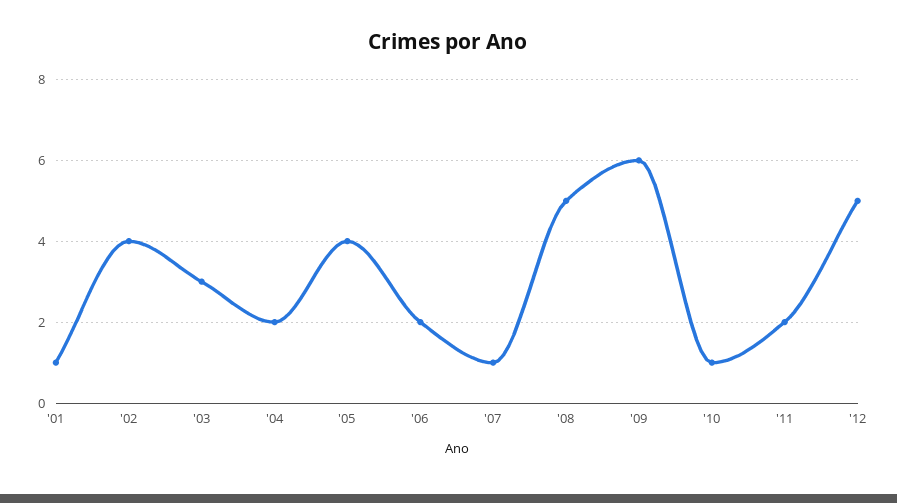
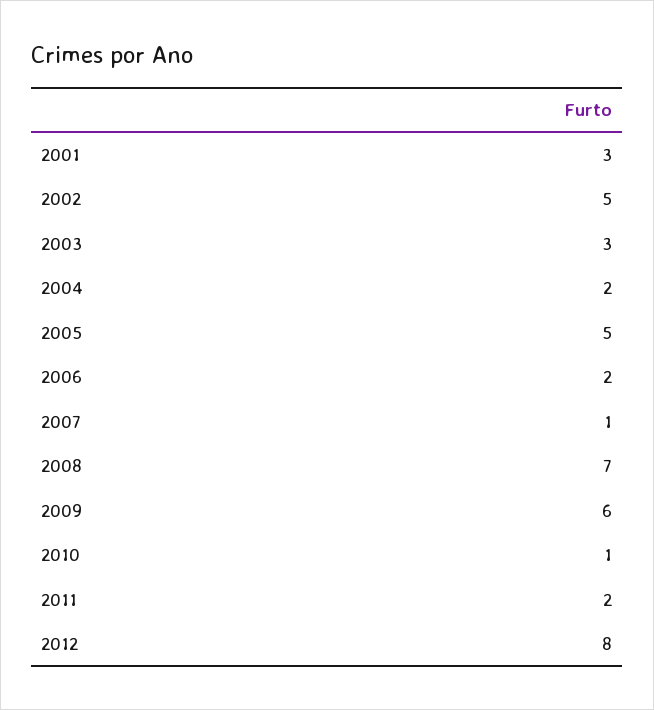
'01: 1 -> 3
'02: 4 -> 5
'05: 4 -> 5
'08: 5 -> 7
'12: 5 -> 8

